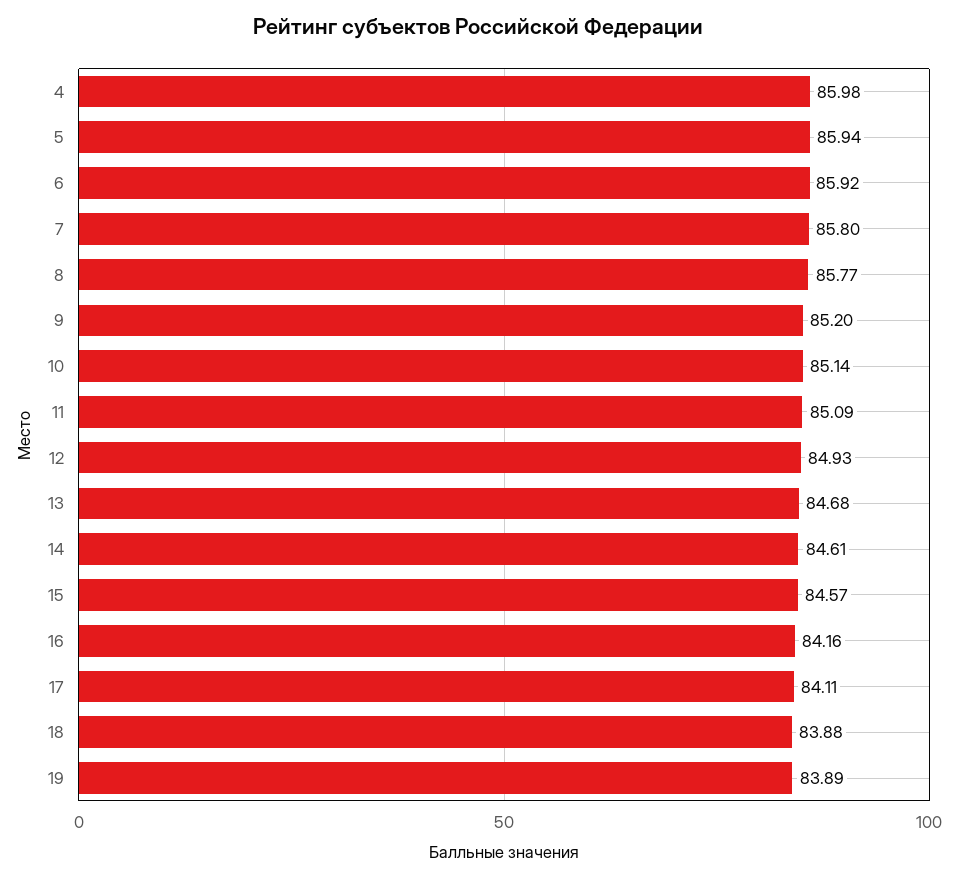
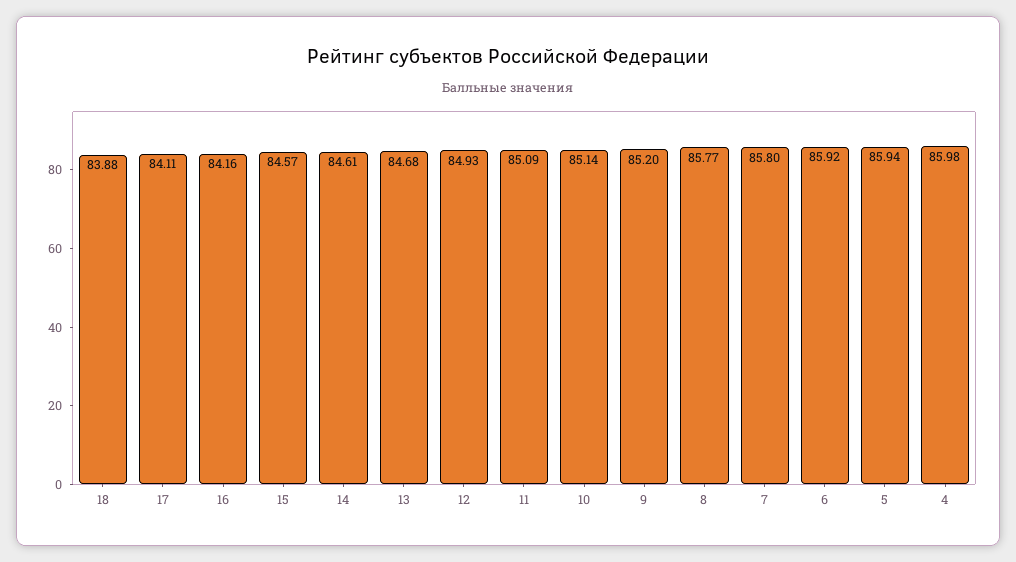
19: 83.89 -> none

